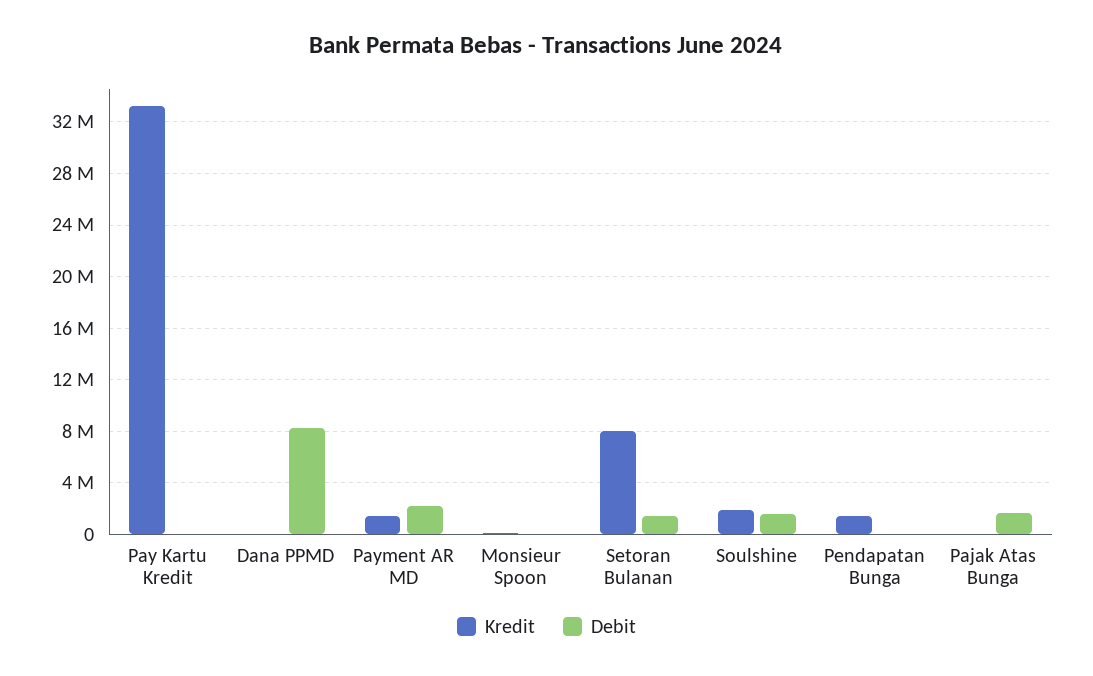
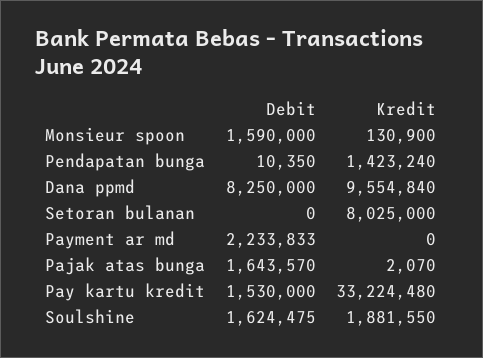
Debit, Pay Kartu Kredit: 0 -> 1530000
Kredit, Dana PPMD: 0 -> 9554840
Kredit, Payment AR MD: 1500000 -> 0
Debit, Monsieur Spoon: 0 -> 1590000
Debit, Setoran Bulanan: 1500000 -> 0

